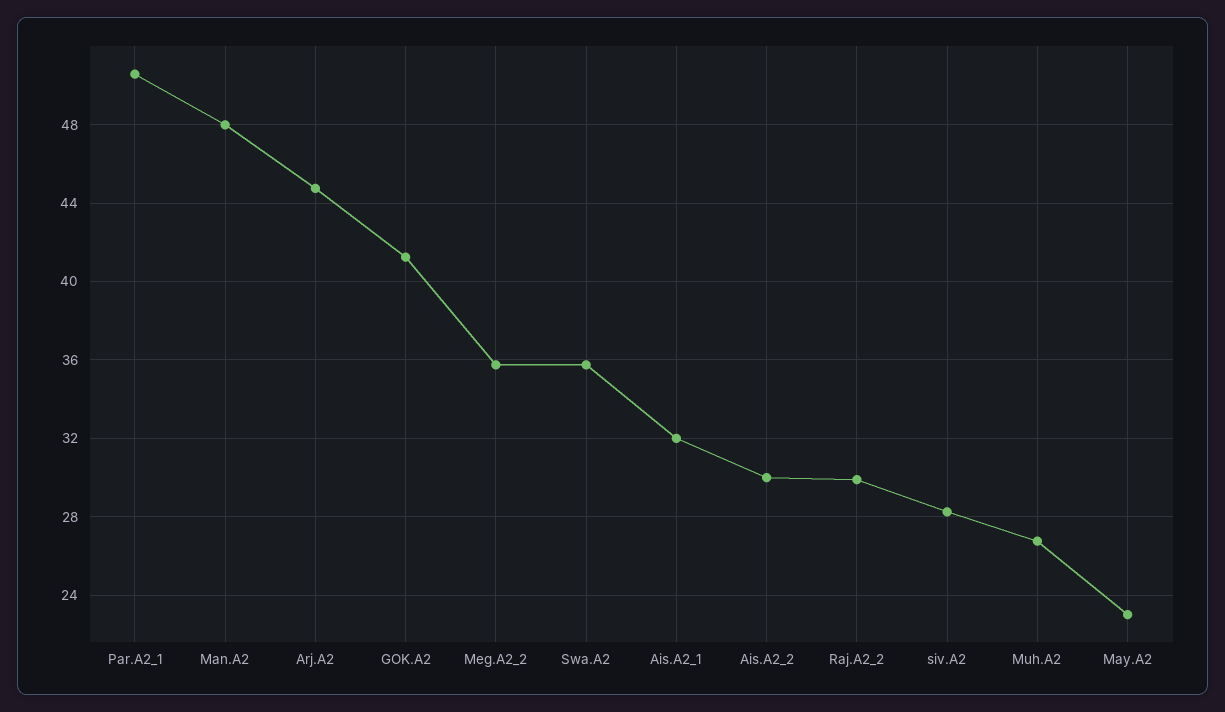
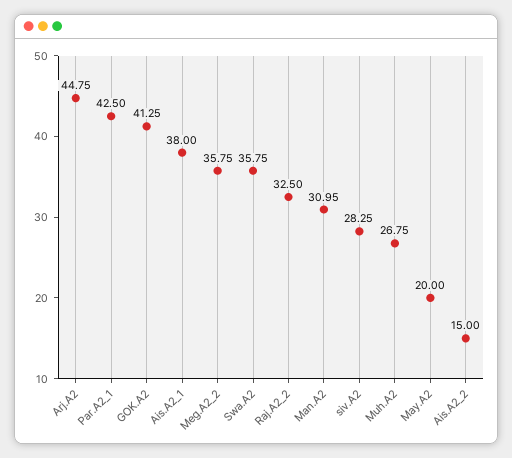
Par.A2_1: 50.5 -> 42.5
Man.A2: 48 -> 30.95
Ais.A2_1: 32 -> 38
Ais.A2_2: 30 -> 15
Raj.A2_2: 30 -> 32.5
May.A2: 23 -> 20

